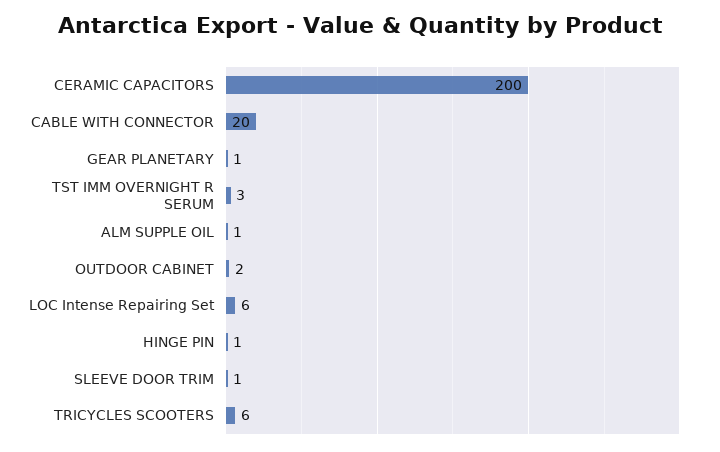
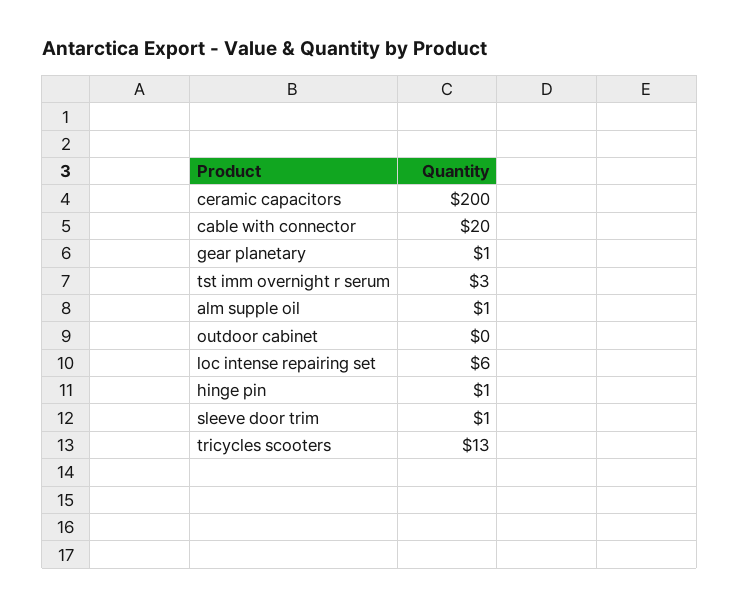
OUTDOOR CABINET: 2 -> 0
TRICYCLES SCOOTERS: 6 -> 13

